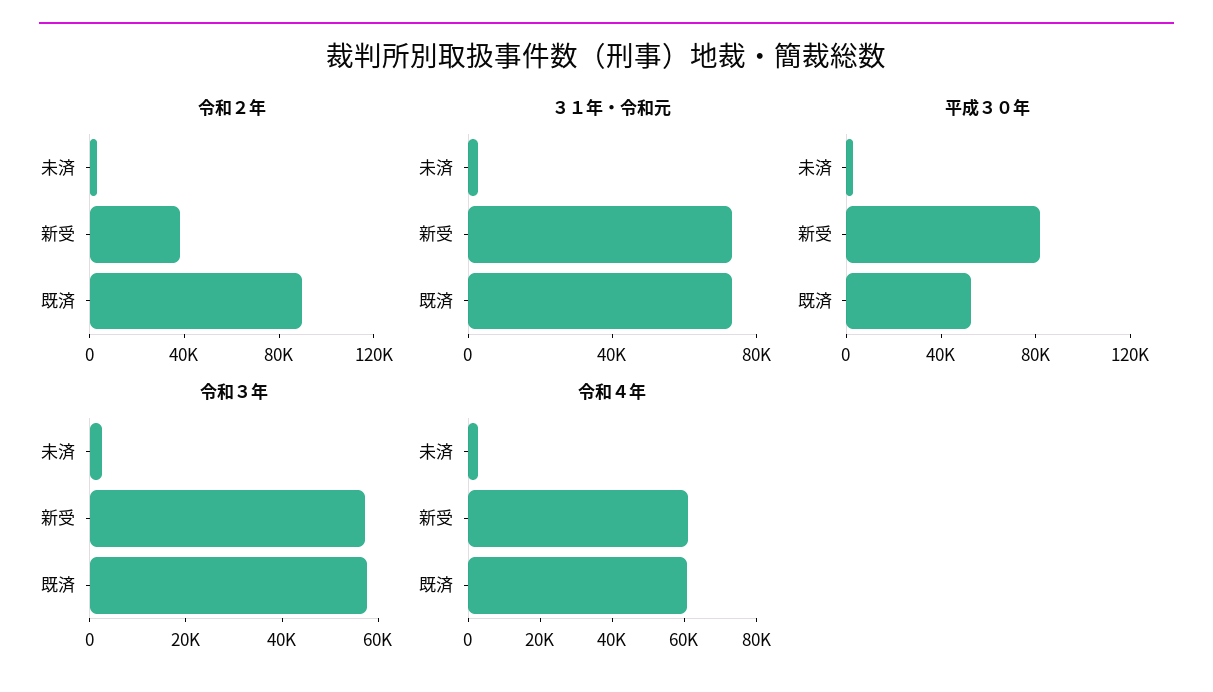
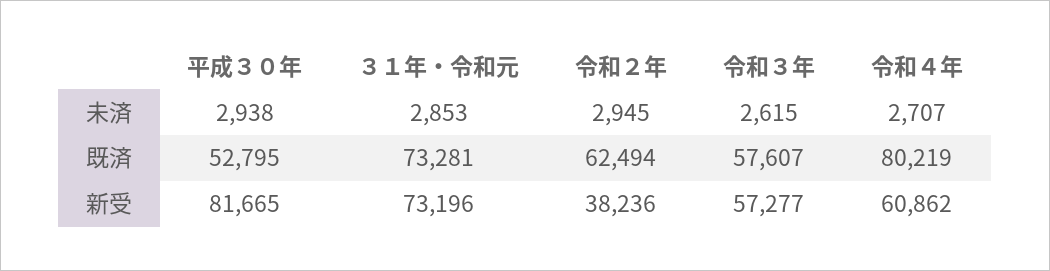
令和２年, 既済: 90000 -> 62494
令和４年, 既済: 60000 -> 80219

